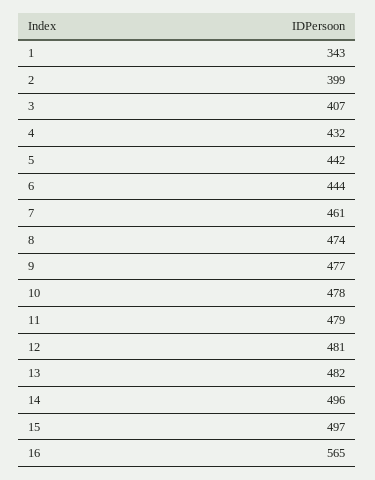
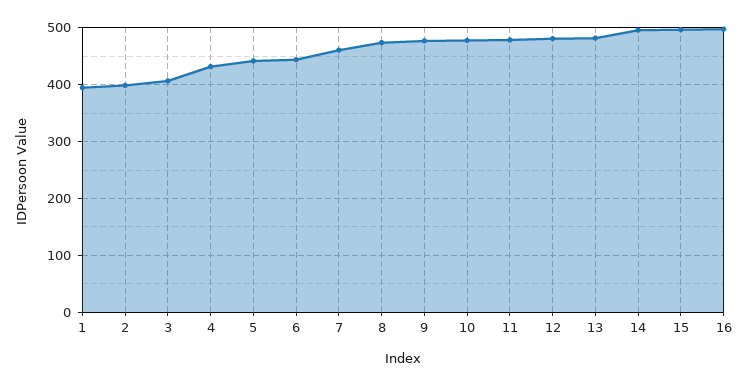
1: 343 -> 400
16: 565 -> 500

